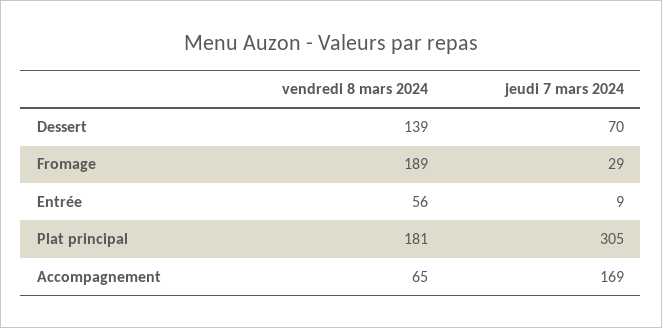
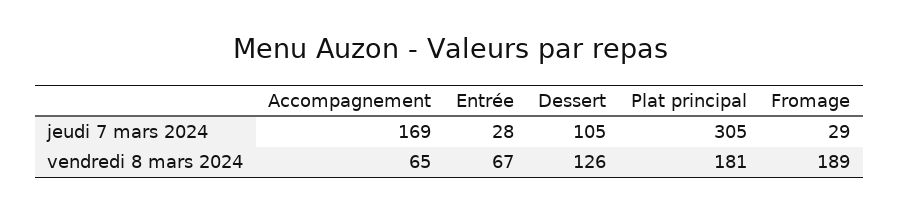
vendredi 8 mars 2024, Dessert: 139 -> 126
jeudi 7 mars 2024, Dessert: 70 -> 105
vendredi 8 mars 2024, Entrée: 56 -> 67
jeudi 7 mars 2024, Entrée: 9 -> 28

